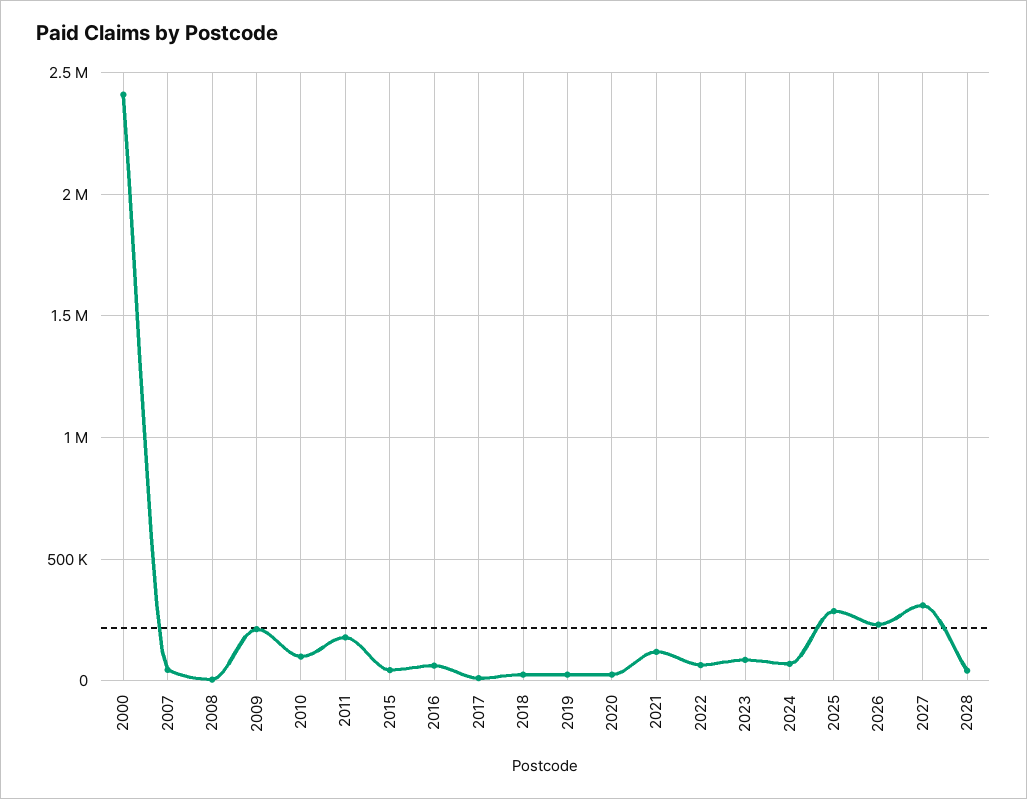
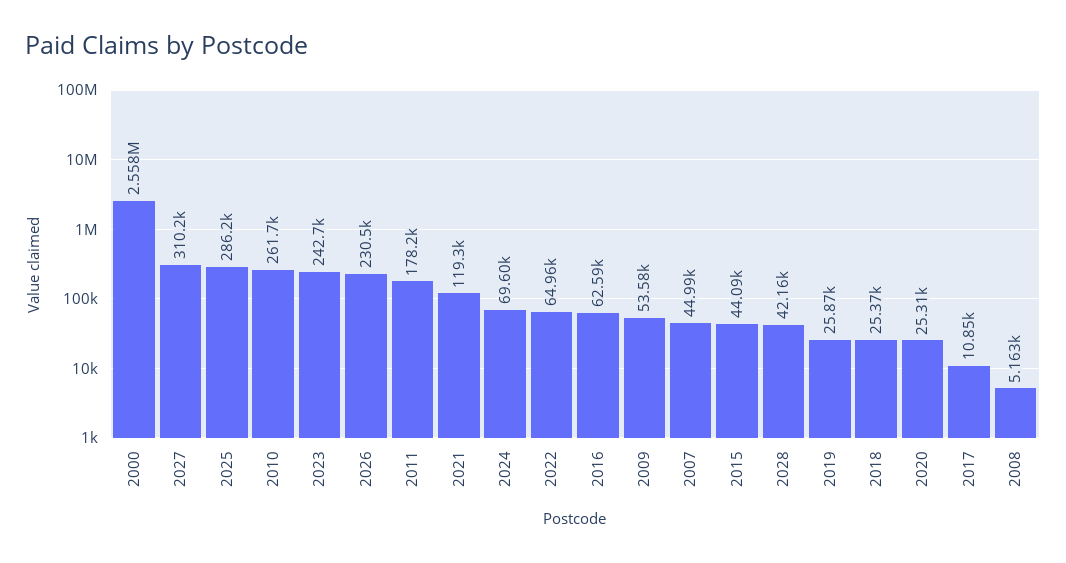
2000: 2400000 -> 2558000
2009: 200000 -> 53580
2010: 100000 -> 261700
2023: 100000 -> 242700

